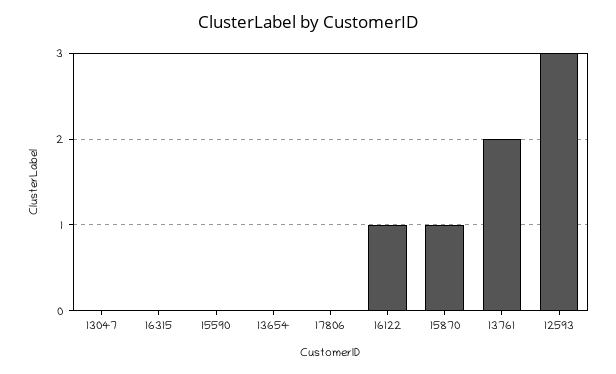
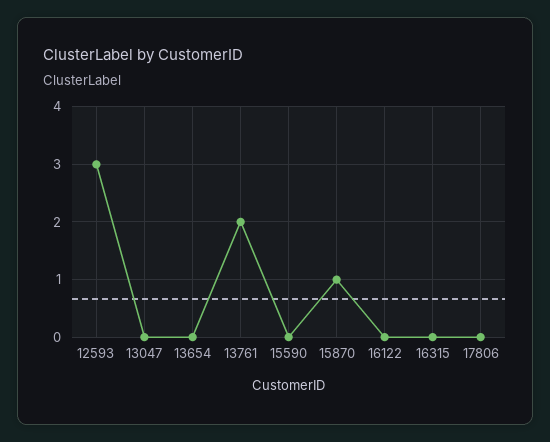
16122: 1 -> 0

